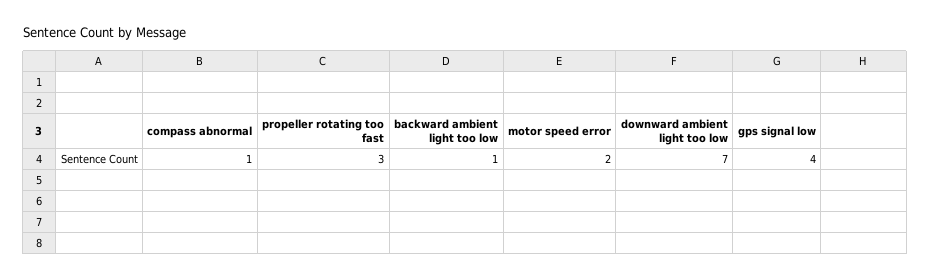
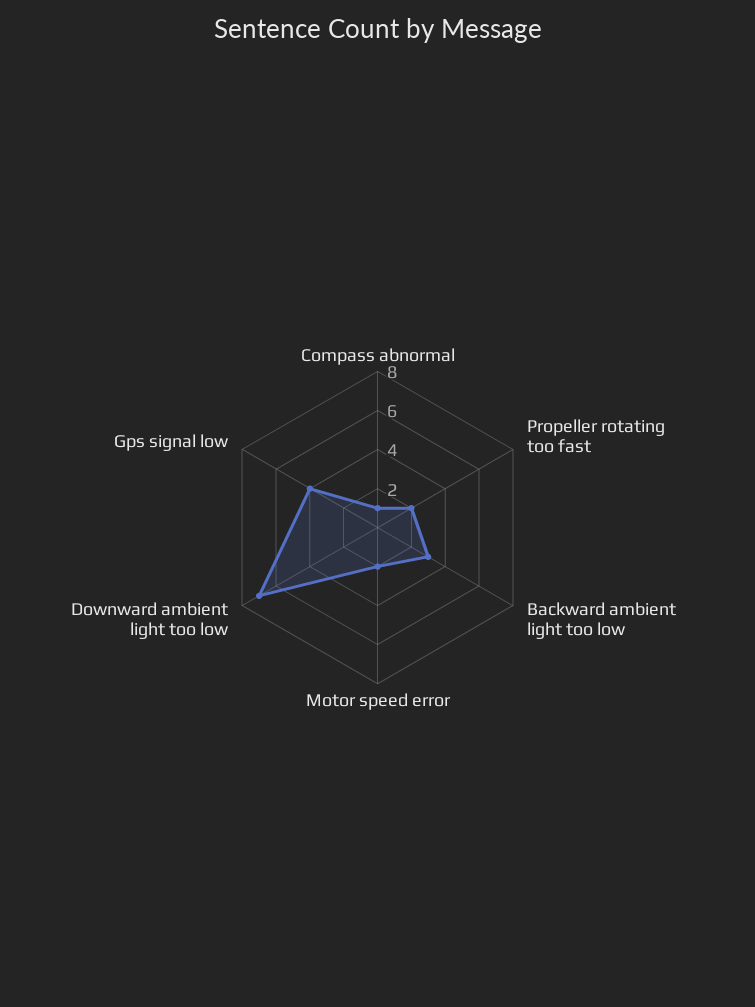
propeller rotating too fast: 3 -> 2
backward ambient light too low: 1 -> 3

